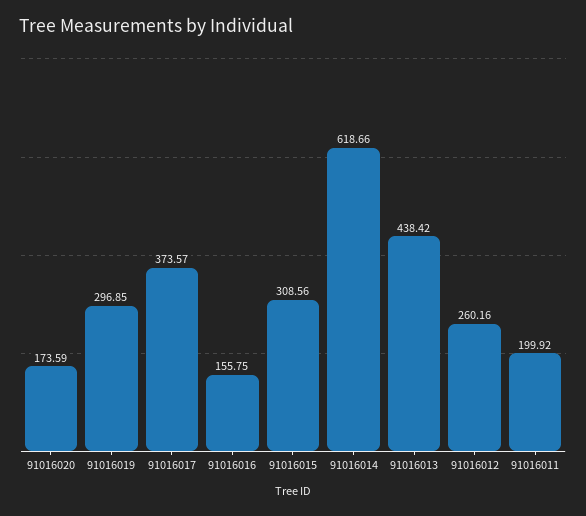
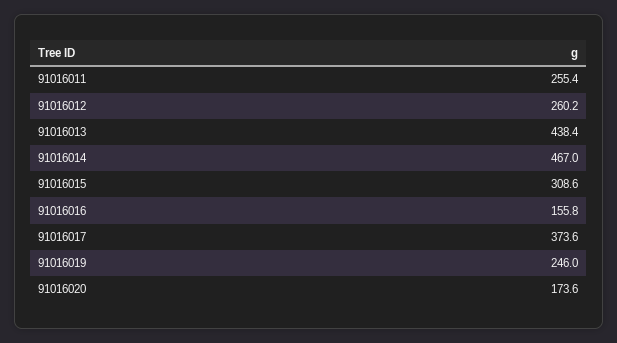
91016019: 296.85 -> 246
91016014: 618.66 -> 467
91016011: 199.92 -> 255.4

